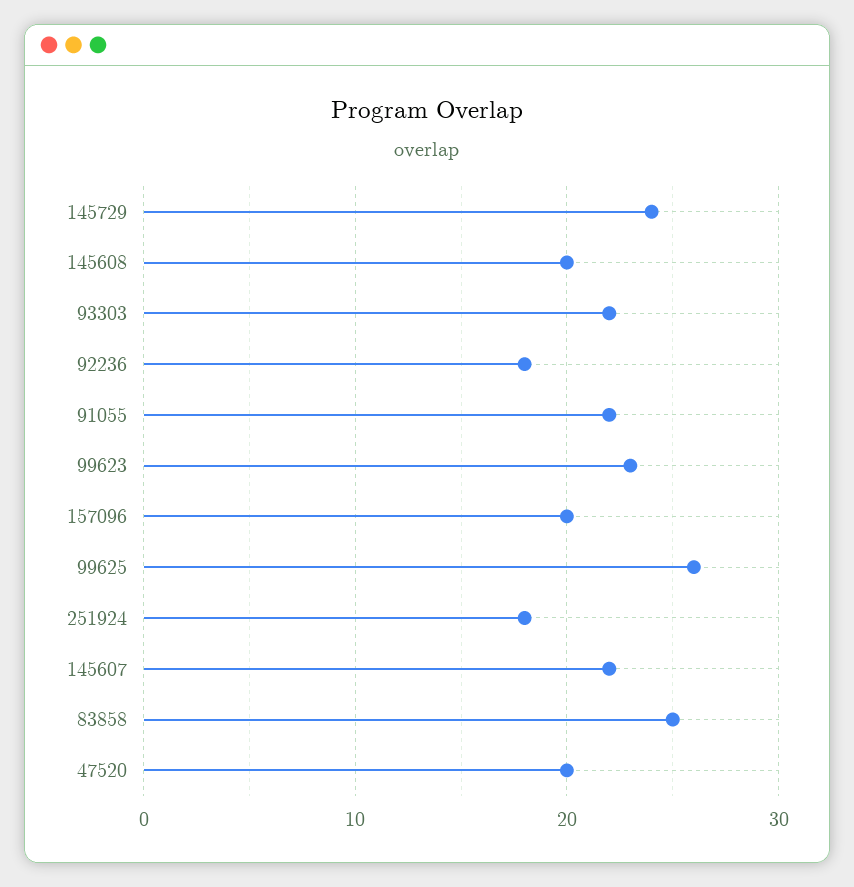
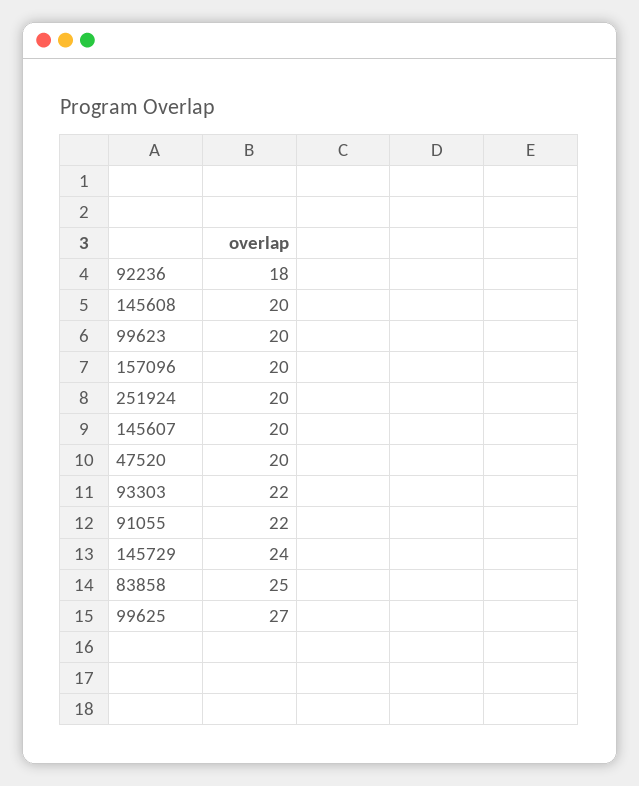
99623: 23 -> 20
99625: 26 -> 27
251924: 18 -> 20
145607: 22 -> 20

